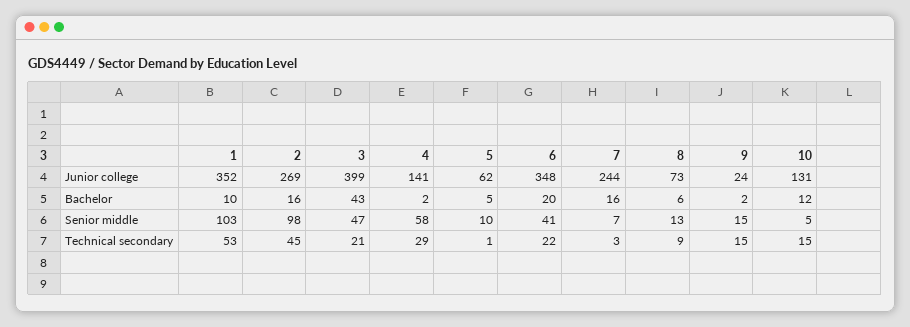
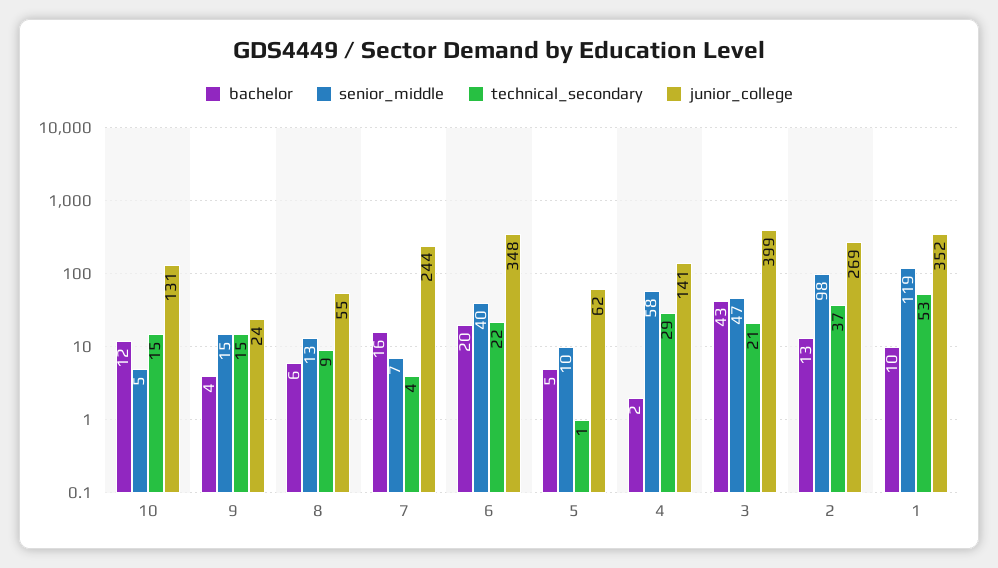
Junior college, 8: 73 -> 55
Bachelor, 2: 16 -> 13
Bachelor, 9: 2 -> 4
Senior middle, 1: 103 -> 119
Senior middle, 6: 41 -> 40
Technical secondary, 2: 45 -> 37
Technical secondary, 7: 3 -> 4

